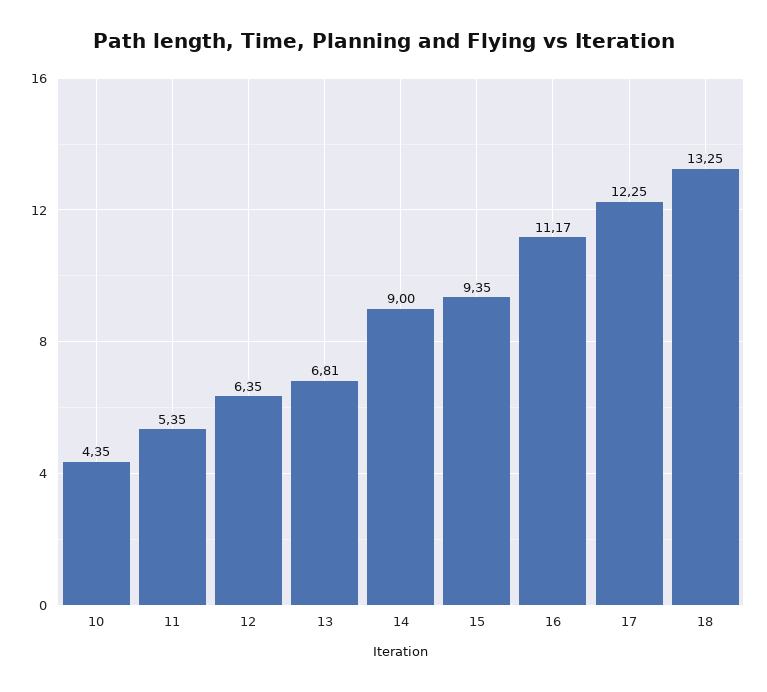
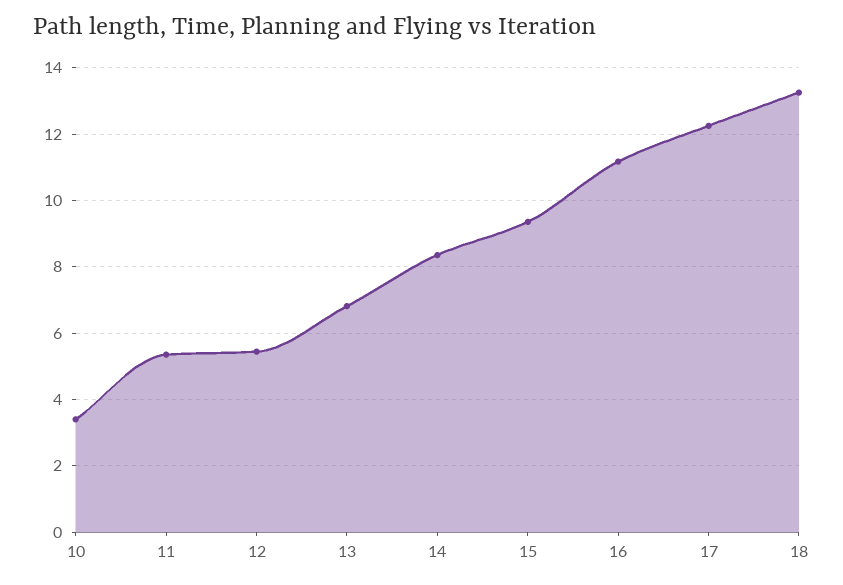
10: 4.35 -> 3.4
12: 6.35 -> 5.4
14: 9 -> 8.4

